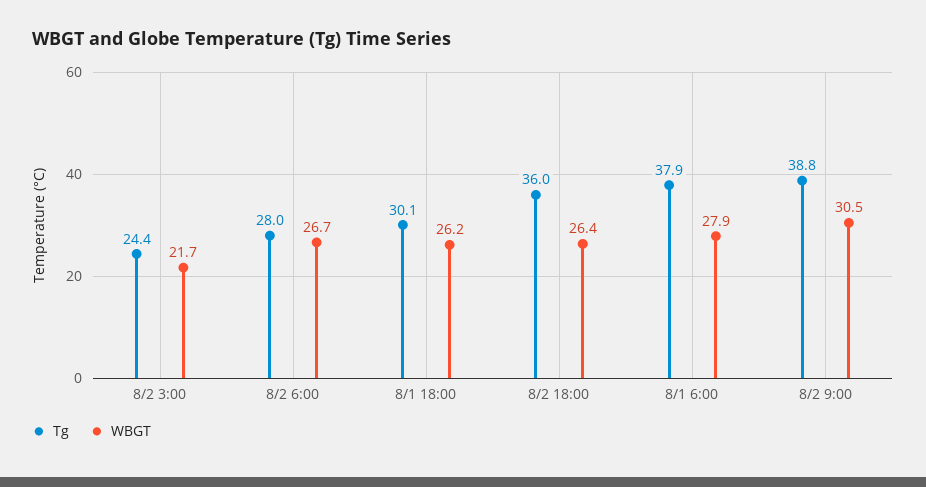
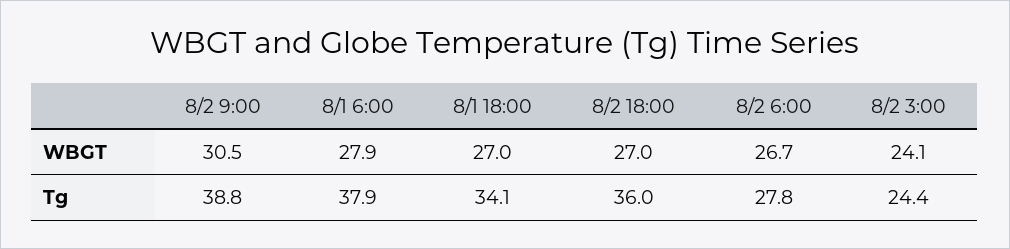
WBGT, 8/2 3:00: 21.7 -> 24.1
Tg, 8/2 6:00: 28 -> 27.8
Tg, 8/1 18:00: 30.1 -> 34.1
WBGT, 8/1 18:00: 26.2 -> 27
WBGT, 8/2 18:00: 26.4 -> 27

